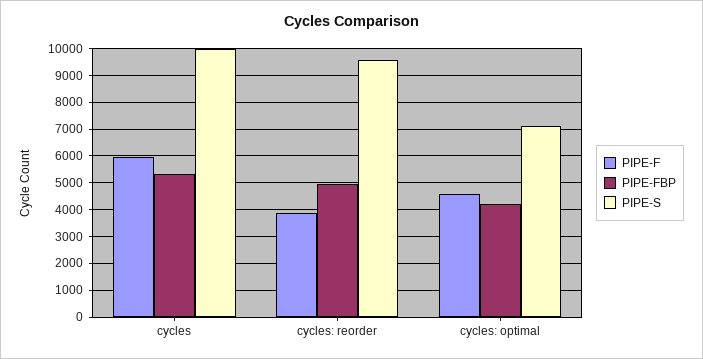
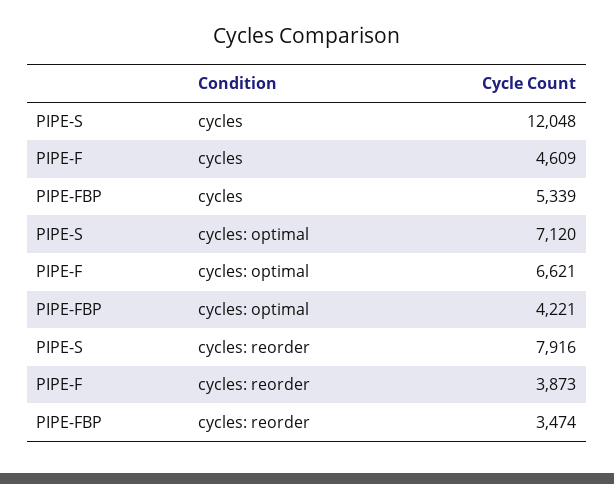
PIPE-F, cycles: 6000 -> 4609
PIPE-S, cycles: 10000 -> 12048
PIPE-FBP, cycles: reorder: 5000 -> 3474
PIPE-S, cycles: reorder: 9500 -> 7916
PIPE-F, cycles: optimal: 4500 -> 6621

